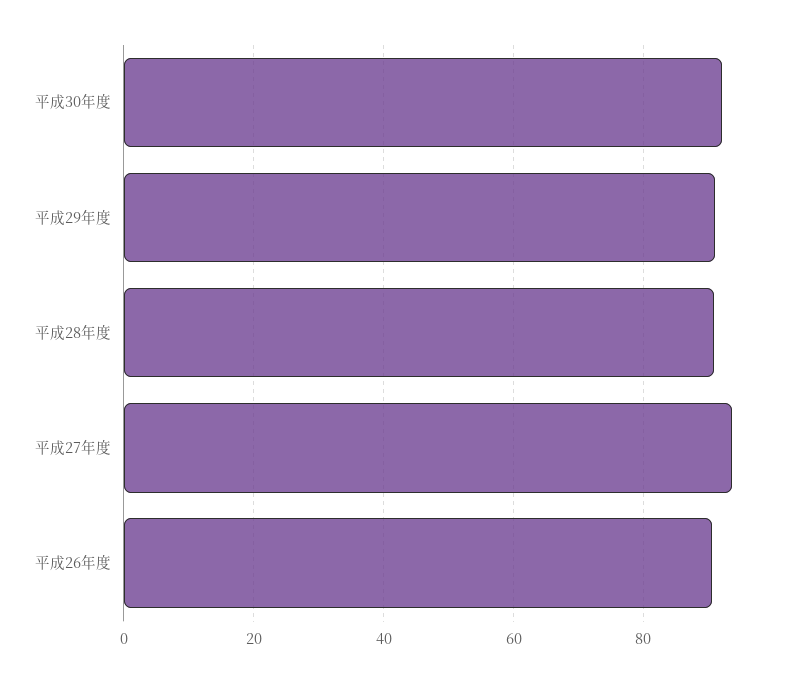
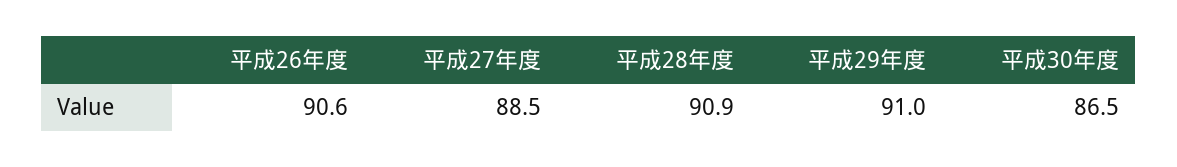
平成30年度: 92 -> 86.5
平成27年度: 94 -> 88.5

